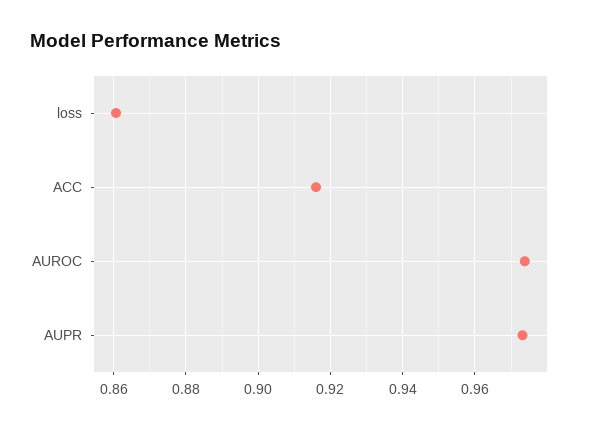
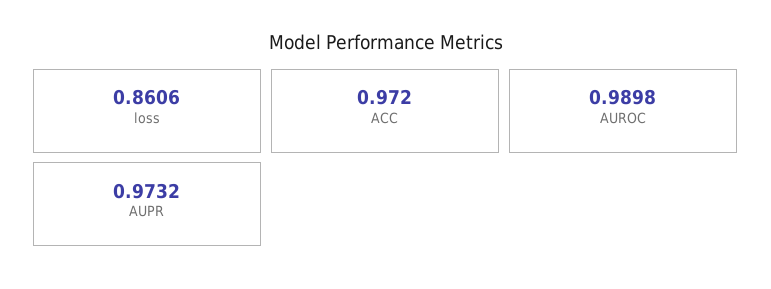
ACC: 0.916 -> 0.972
AUROC: 0.974 -> 0.9898

